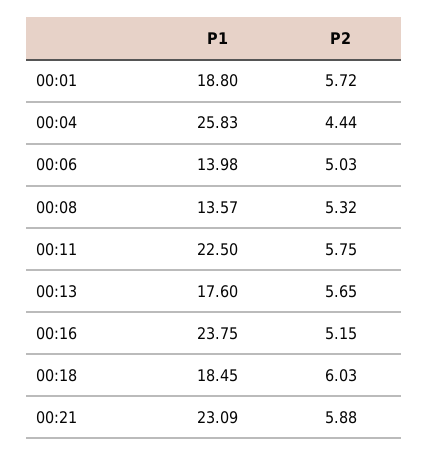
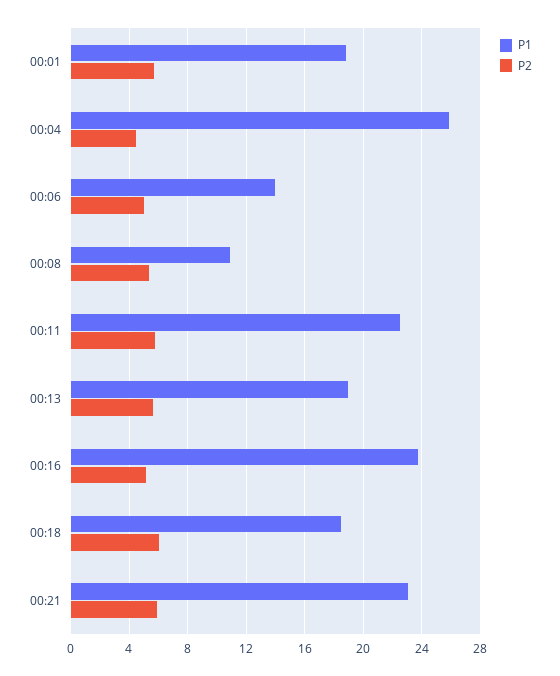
P1, 00:08: 13.57 -> 11
P1, 00:13: 17.6 -> 19

